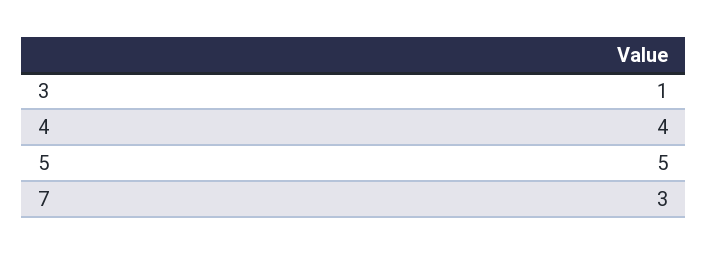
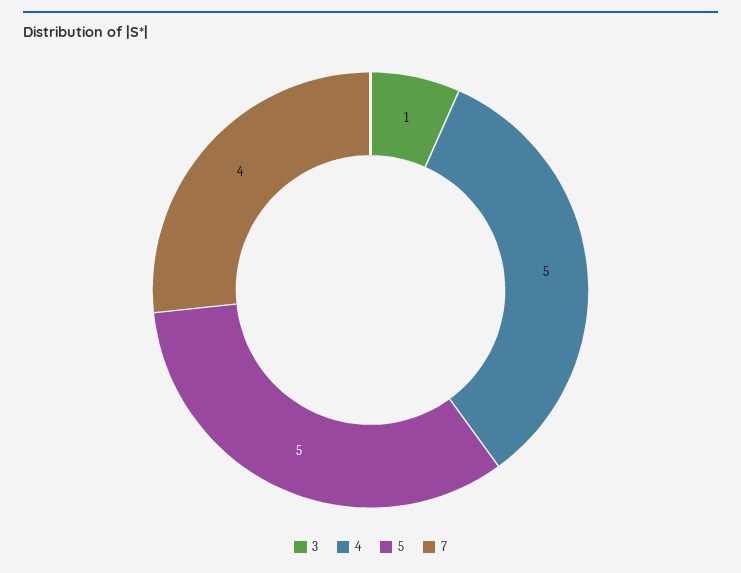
4: 4 -> 5
7: 3 -> 4

